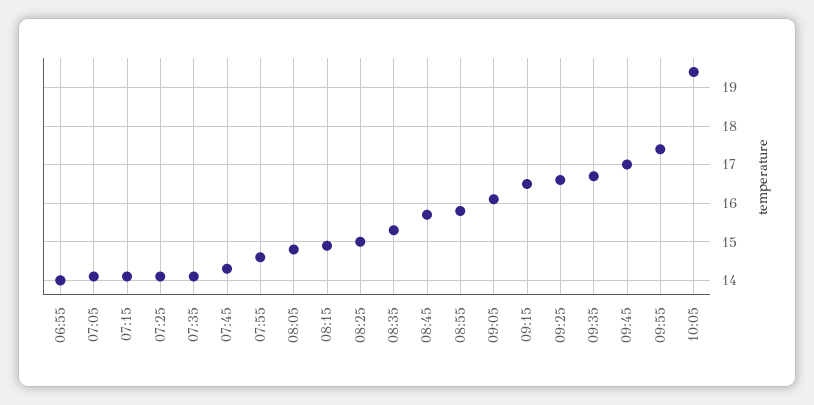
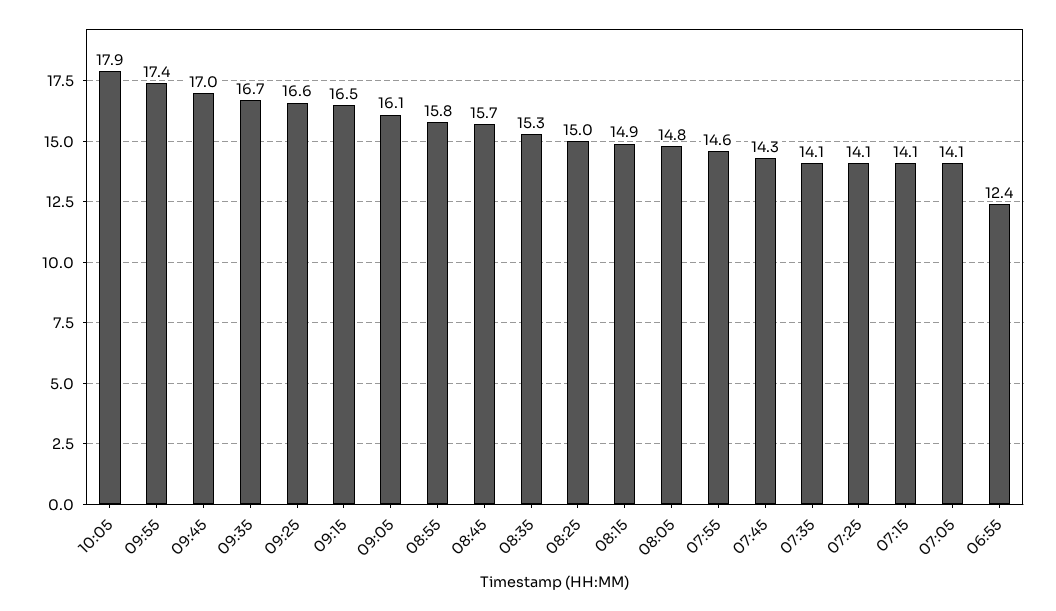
06:55: 14 -> 12.4
10:05: 19.5 -> 17.9

